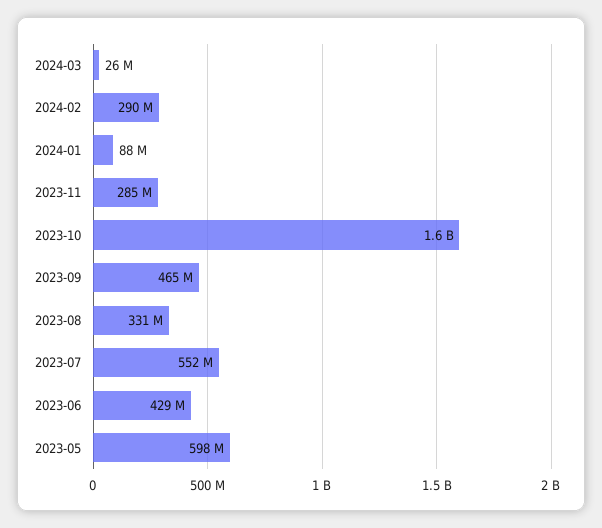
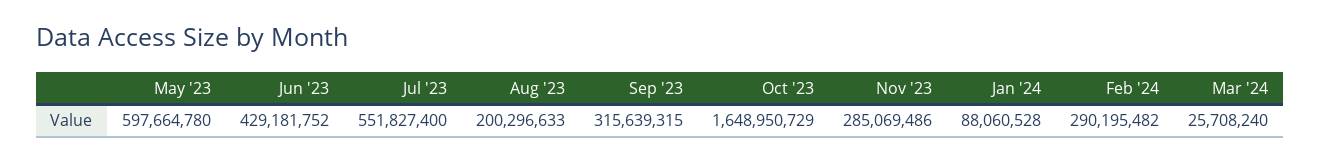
2023-09: 465000000 -> 315639315
2023-08: 331000000 -> 200296633

